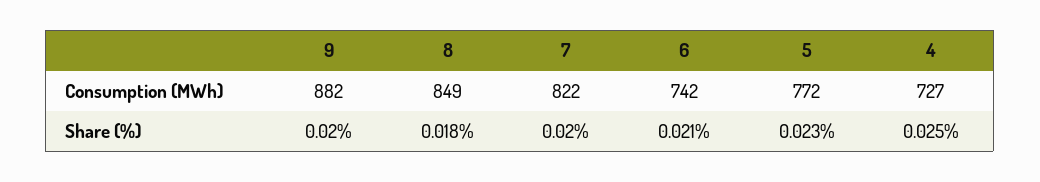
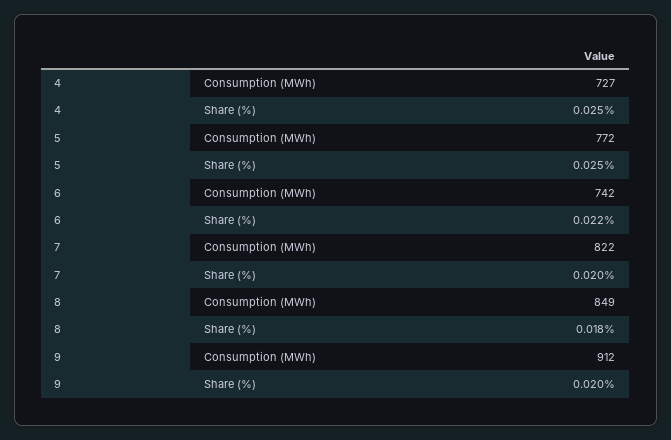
9, Consumption (MWh): 882 -> 912
6, Share (%): 0.021 -> 0.022
5, Share (%): 0.023 -> 0.025

